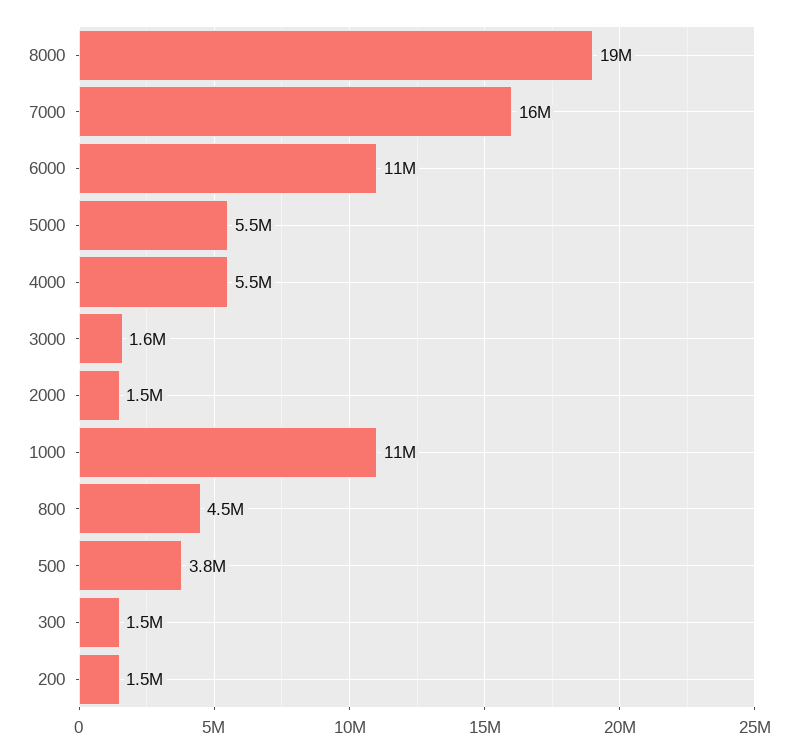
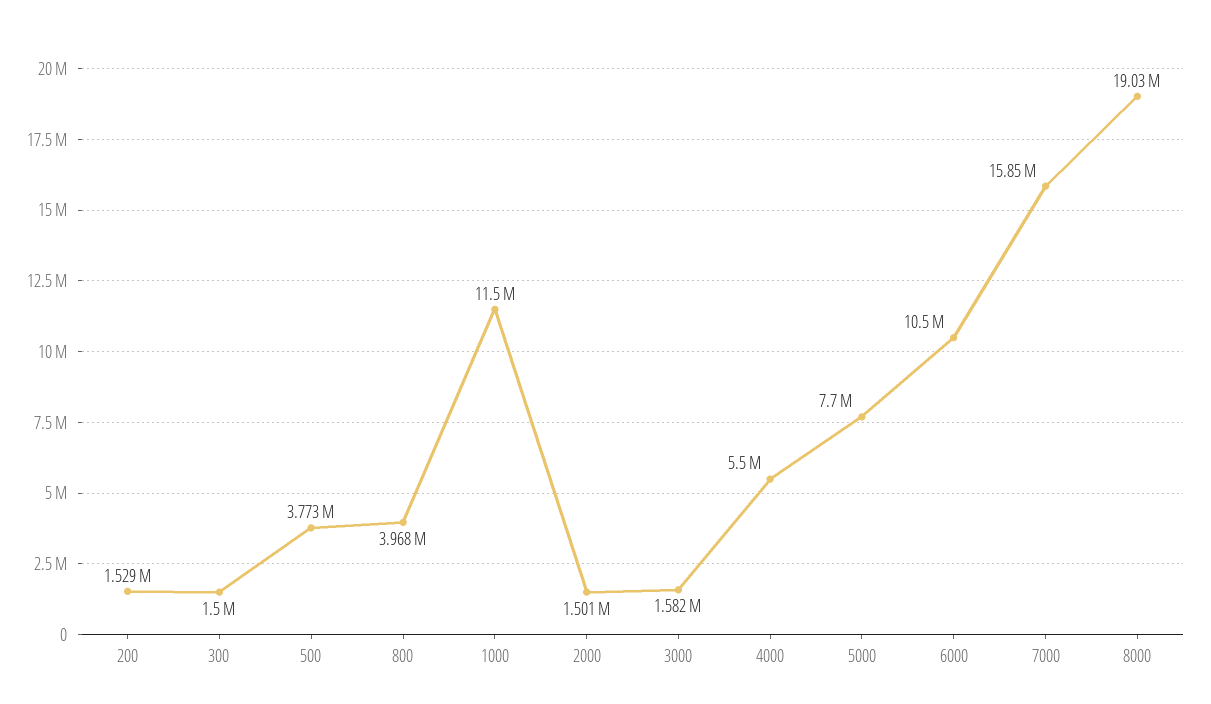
5000: 5500000 -> 7700000
800: 4500000 -> 3968000

